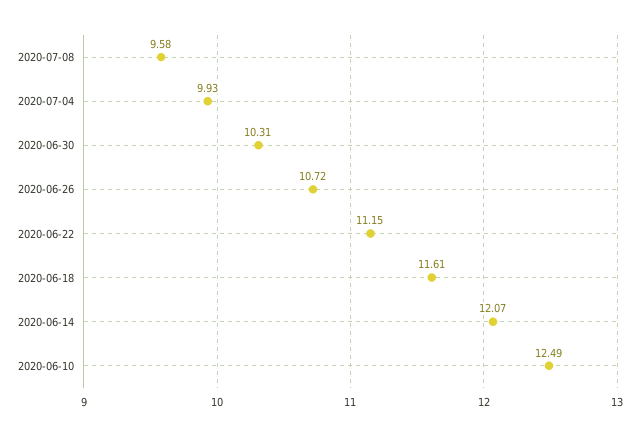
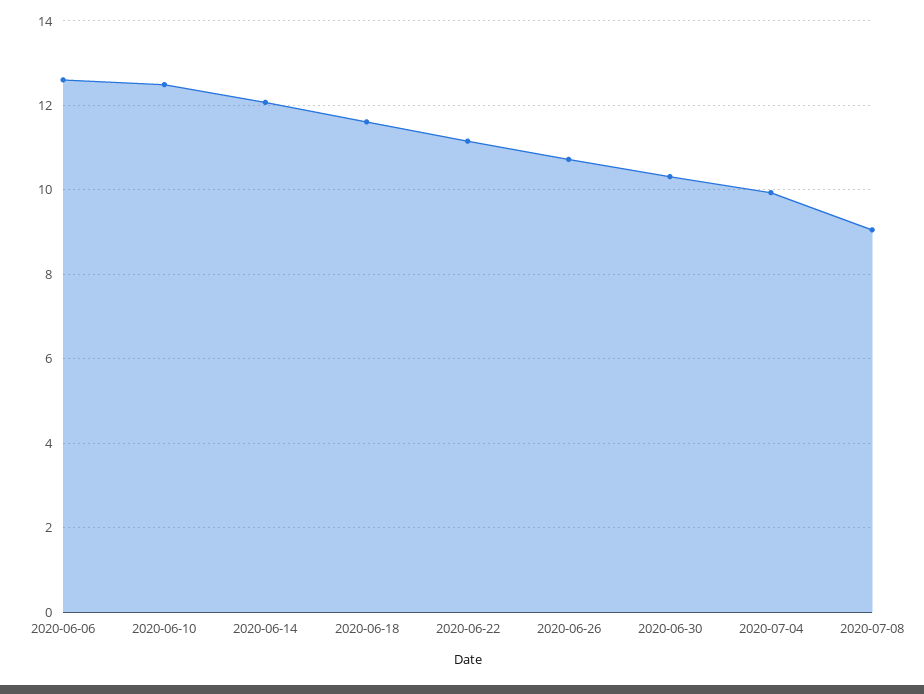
2020-07-08: 9.58 -> 9
2020-06-06: none -> 12.6

